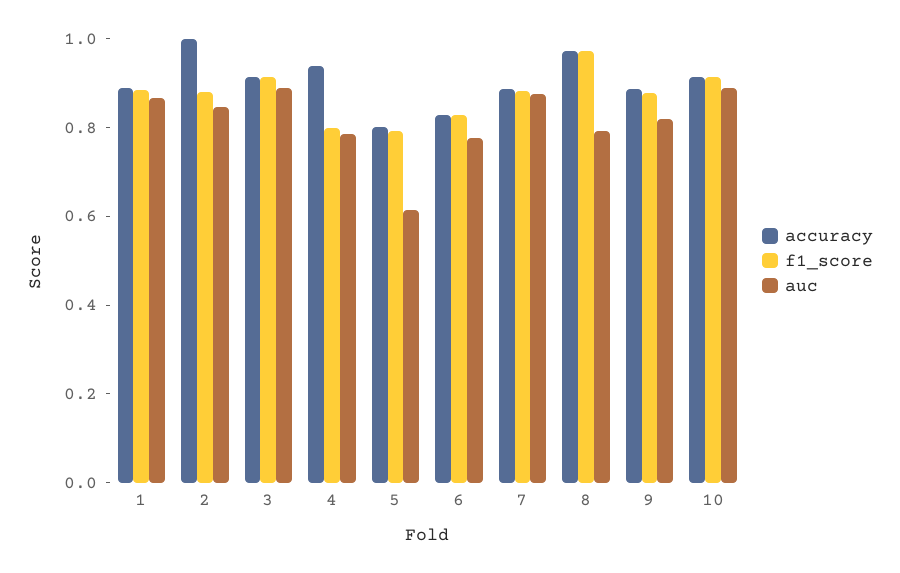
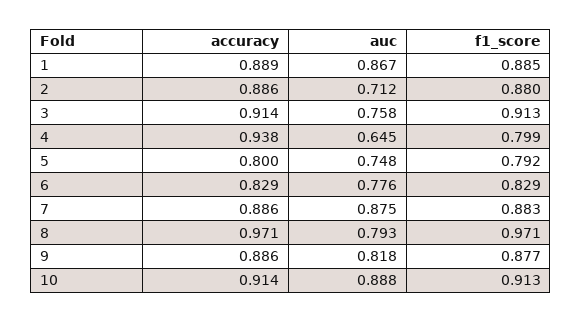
accuracy, 2: 1 -> 0.886
auc, 2: 0.85 -> 0.712
auc, 3: 0.9 -> 0.758
auc, 4: 0.8 -> 0.645
auc, 5: 0.6 -> 0.748

